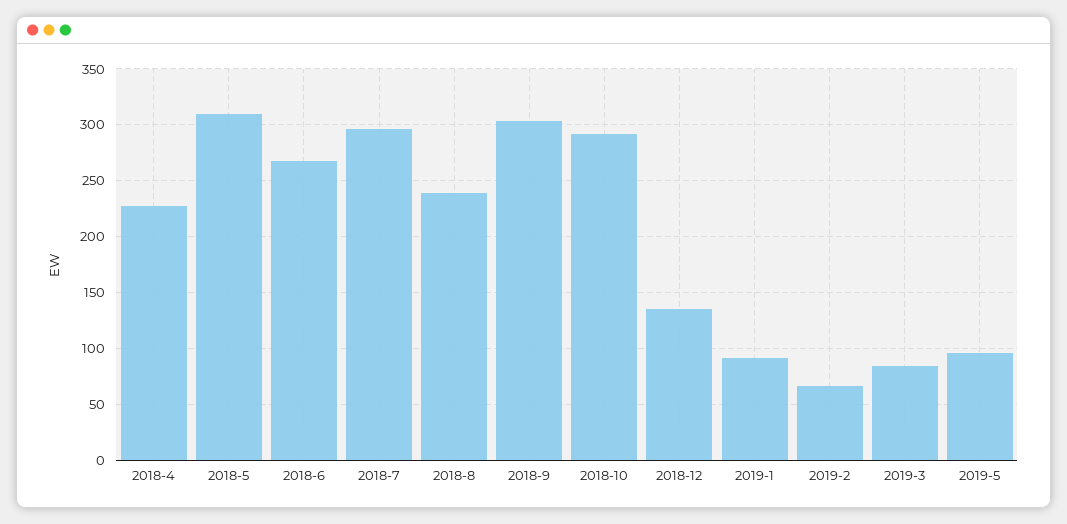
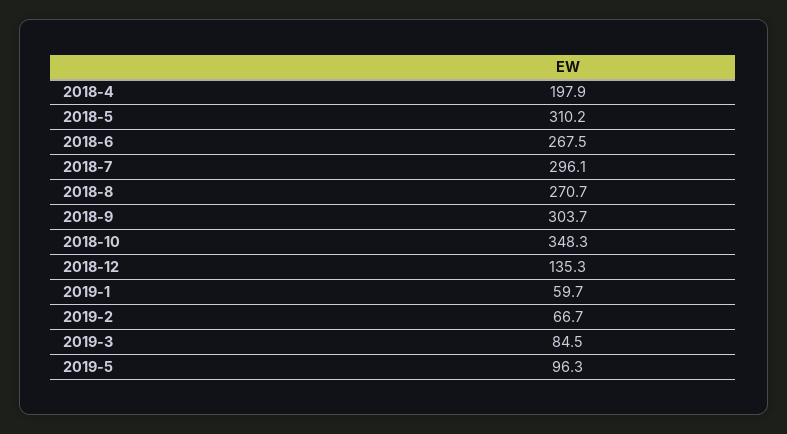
2018-4: 230 -> 197.9
2018-8: 240 -> 270.7
2018-10: 290 -> 348.3
2019-1: 90 -> 59.7

